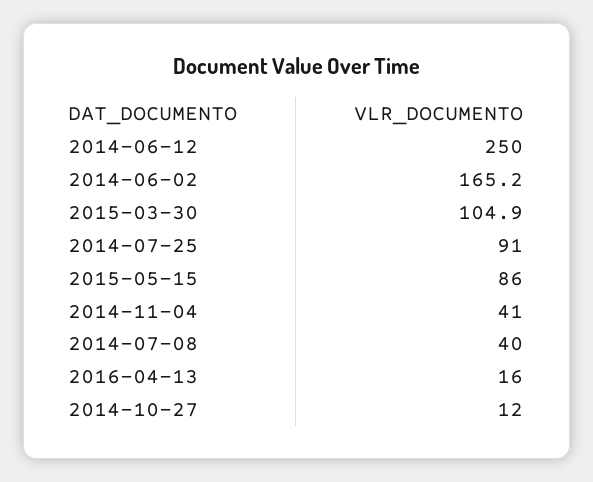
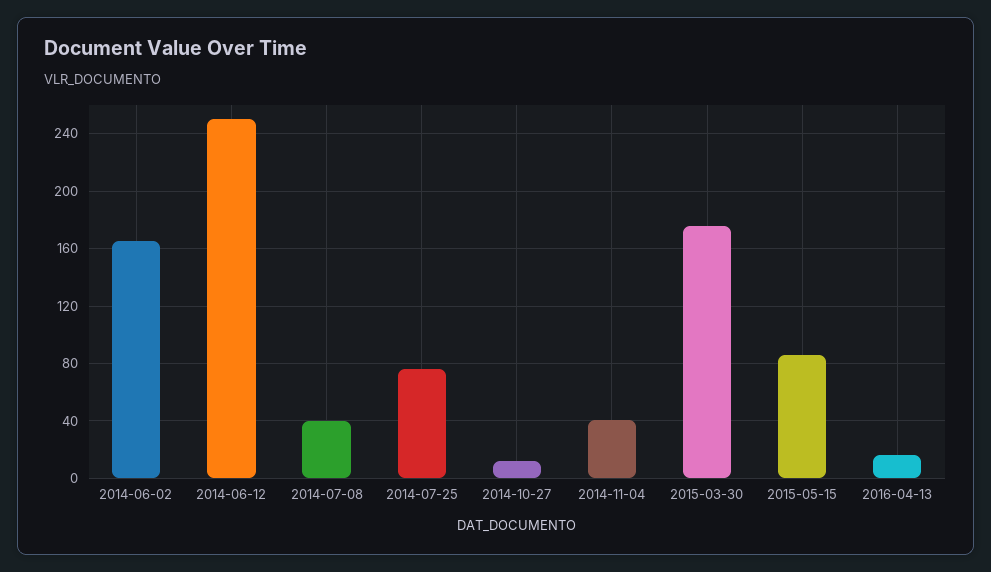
2015-03-30: 104.9 -> 175
2014-07-25: 91 -> 75

